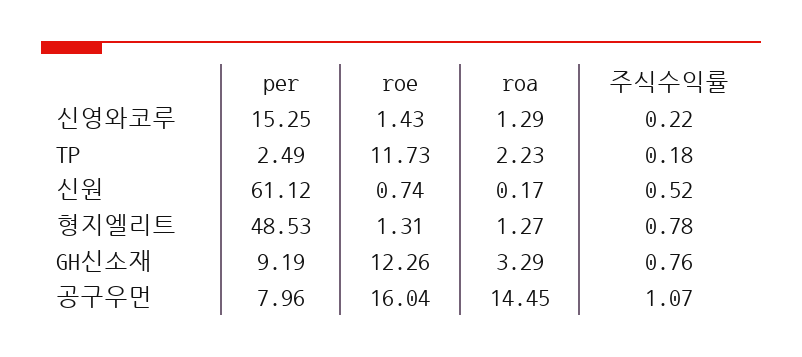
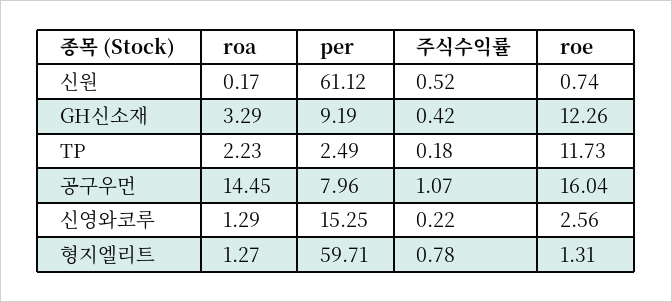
roe, 신영와코루: 1.43 -> 2.56
per, 형지엘리트: 48.53 -> 59.71
주식수익률, GH신소재: 0.76 -> 0.42

